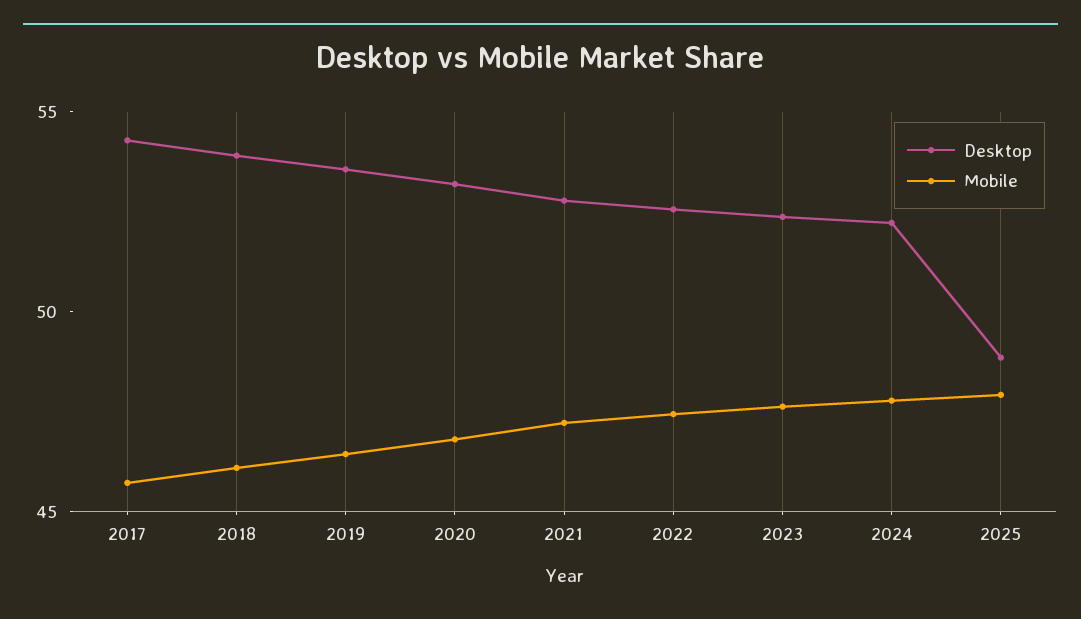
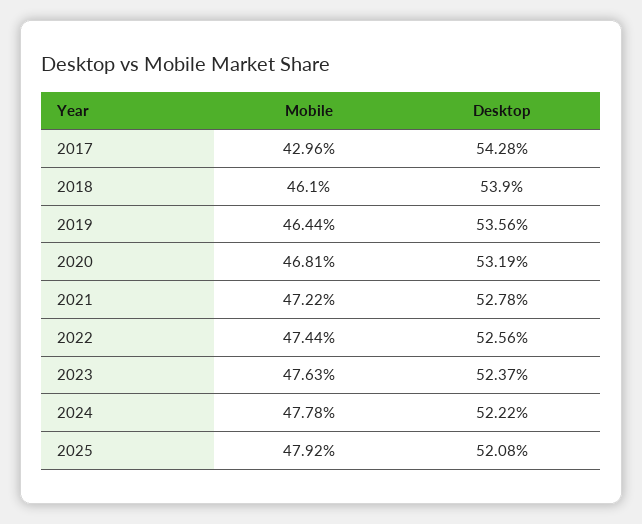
Mobile, 2017: 46 -> 42.96
Desktop, 2025: 49 -> 52.08

